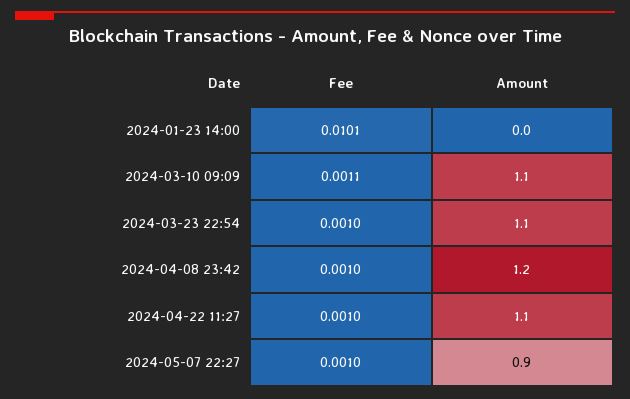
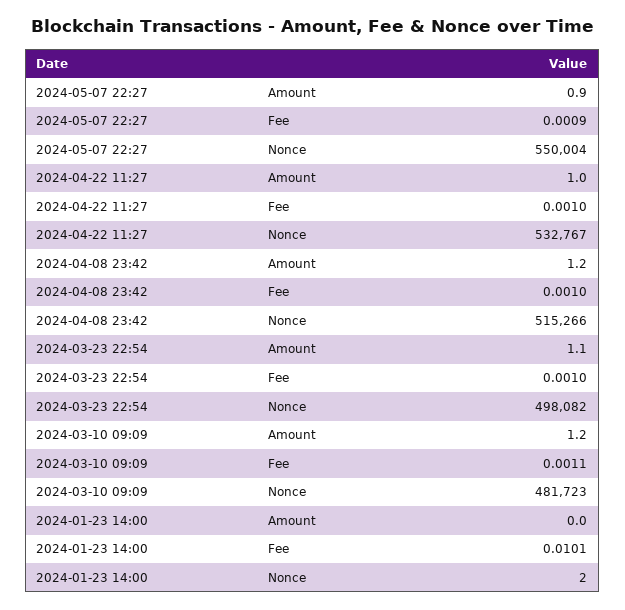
Amount, 2024-03-10 09:09: 1.1 -> 1.2
Amount, 2024-04-22 11:27: 1.1 -> 1
Fee, 2024-05-07 22:27: 0.001 -> 0.0009
Nonce, 2024-05-07 22:27: none -> 550004
Nonce, 2024-04-22 11:27: none -> 532767
Nonce, 2024-04-08 23:42: none -> 515266
Nonce, 2024-03-23 22:54: none -> 498082
Nonce, 2024-03-10 09:09: none -> 481723
Nonce, 2024-01-23 14:00: none -> 2

